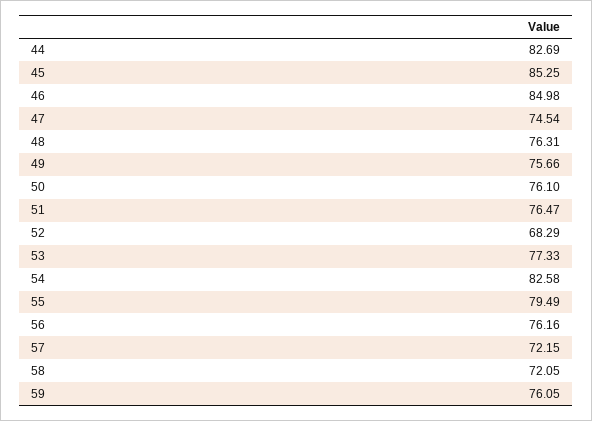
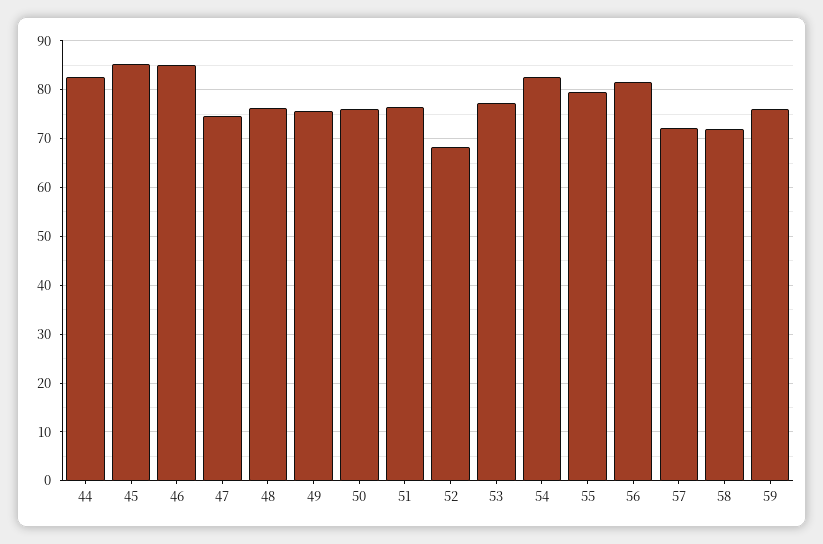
56: 76.16 -> 82

